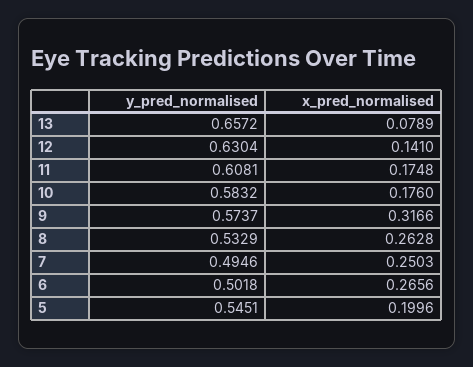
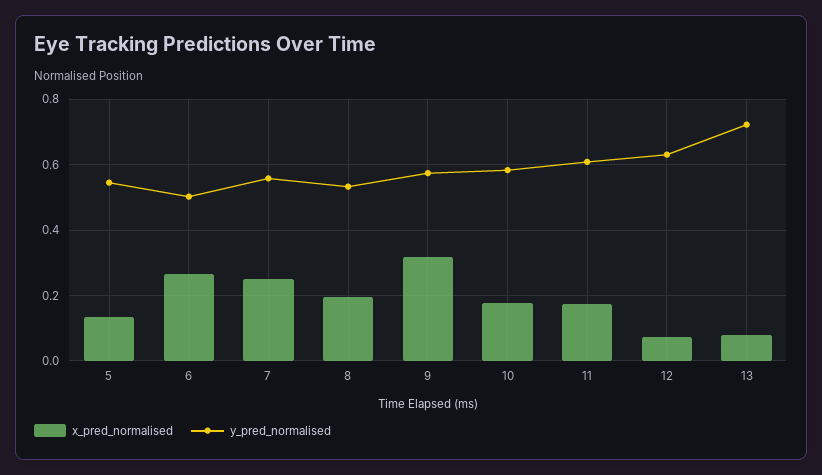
y_pred_normalised, 13: 0.6572 -> 0.72
x_pred_normalised, 12: 0.141 -> 0.08
x_pred_normalised, 8: 0.2628 -> 0.2
y_pred_normalised, 7: 0.4946 -> 0.56
x_pred_normalised, 5: 0.1996 -> 0.14

